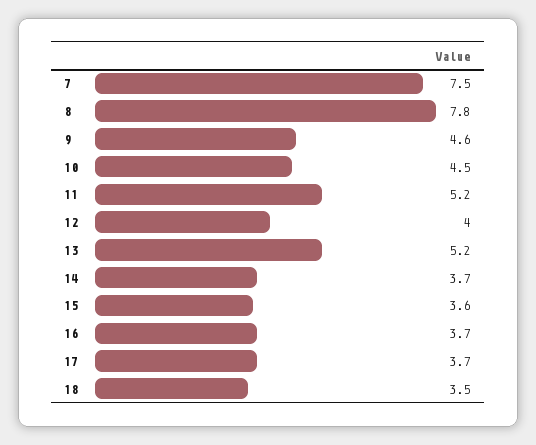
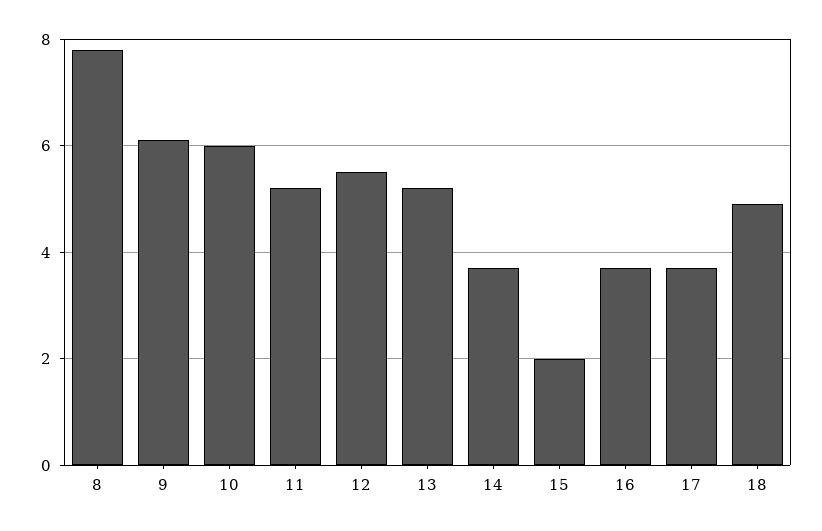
7: 7.5 -> none
9: 4.6 -> 6
10: 4.5 -> 6
12: 4 -> 5.5
15: 3.6 -> 2
18: 3.5 -> 5

